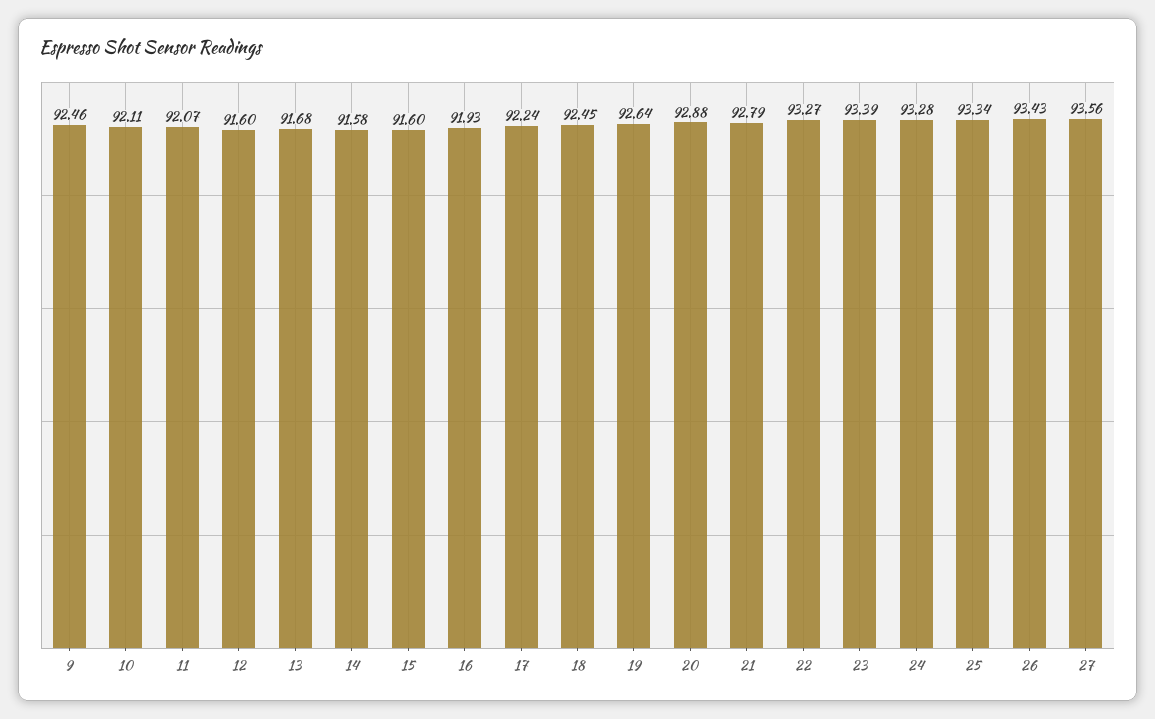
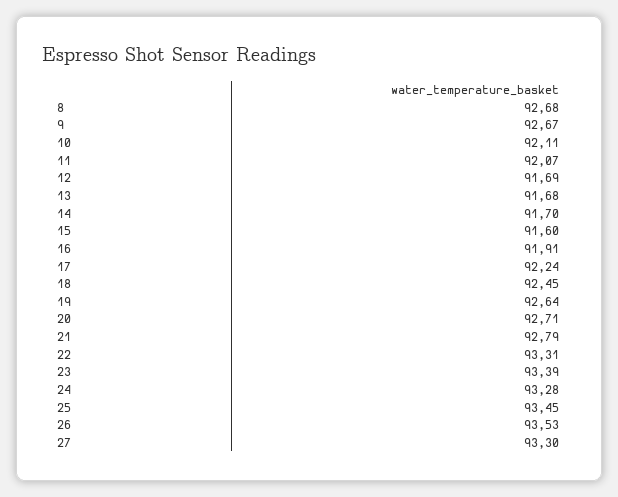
9: 92.46 -> 92.67
12: 91.6 -> 91.69
14: 91.58 -> 91.7
16: 91.93 -> 91.91
20: 92.88 -> 92.71
22: 93.27 -> 93.31
25: 93.34 -> 93.45
26: 93.43 -> 93.53
27: 93.56 -> 93.3
8: none -> 92.68

